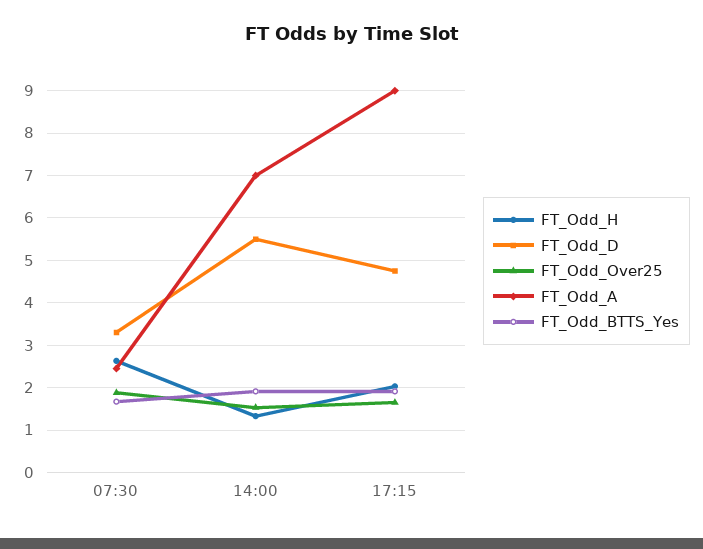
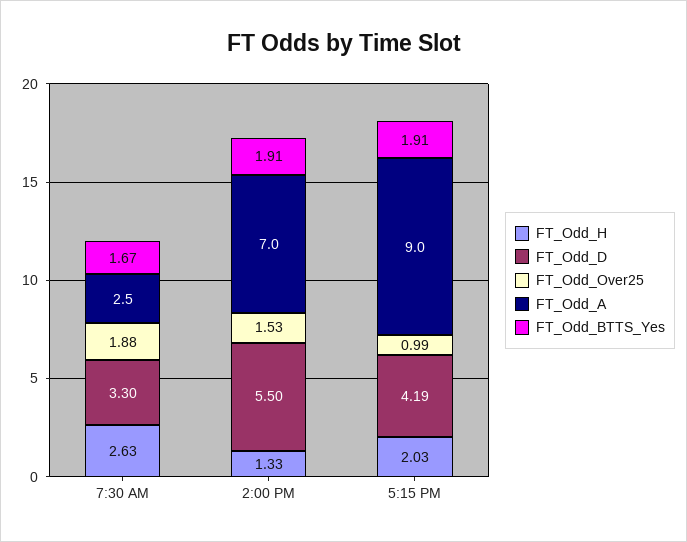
FT_Odd_D, 17:15: 4.8 -> 4.19
FT_Odd_Over25, 17:15: 1.6 -> 0.99

